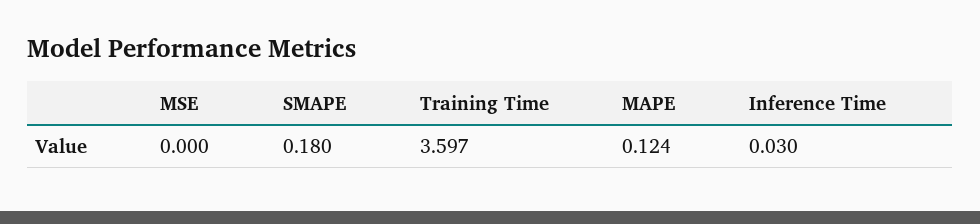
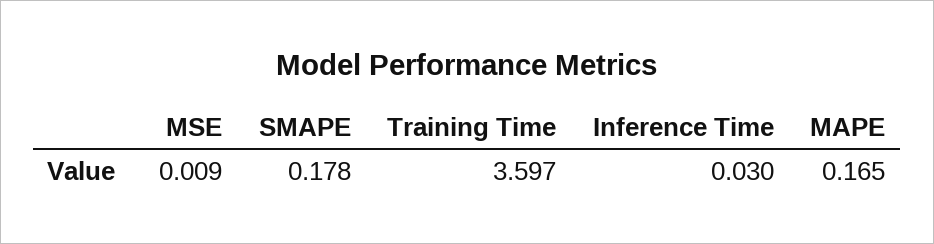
MSE: 0 -> 0.009
SMAPE: 0.18 -> 0.178
MAPE: 0.124 -> 0.165

